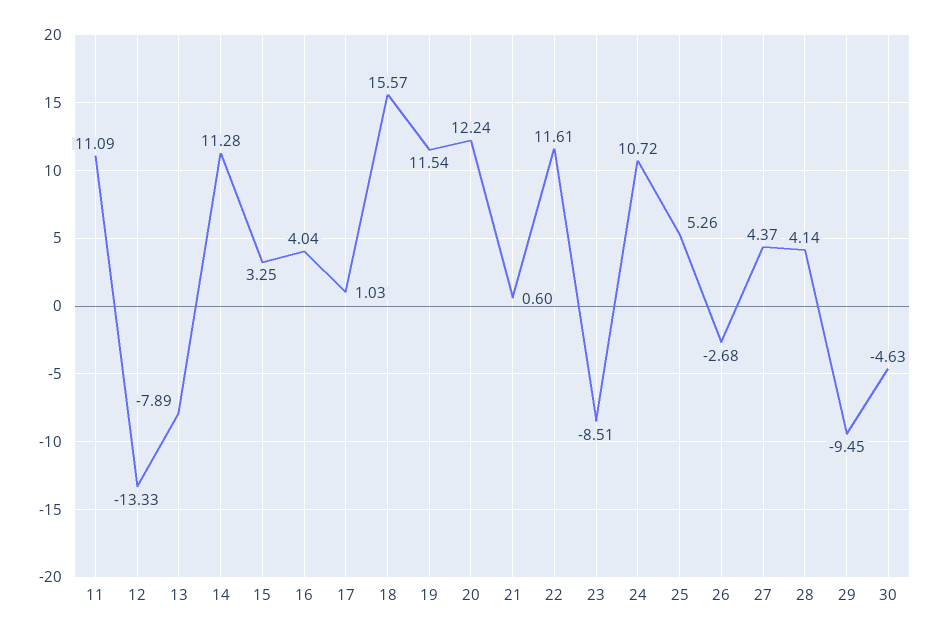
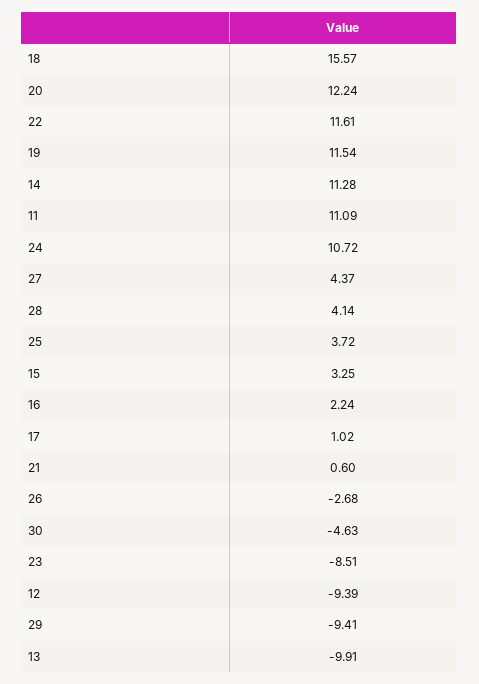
12: -13.33 -> -9.39
13: -7.89 -> -9.91
16: 4.04 -> 2.24
17: 1.03 -> 1.02
25: 5.26 -> 3.72
29: -9.45 -> -9.41

